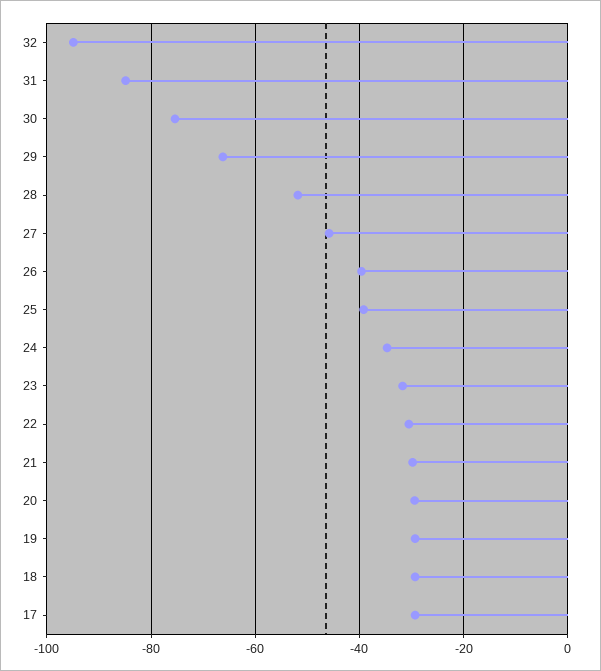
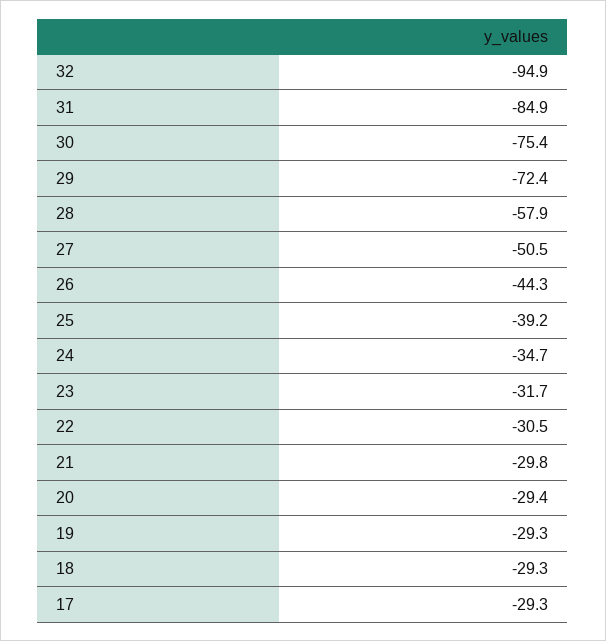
29: -66 -> -72.4
28: -52 -> -57.9
27: -46 -> -50.5
26: -40 -> -44.3

